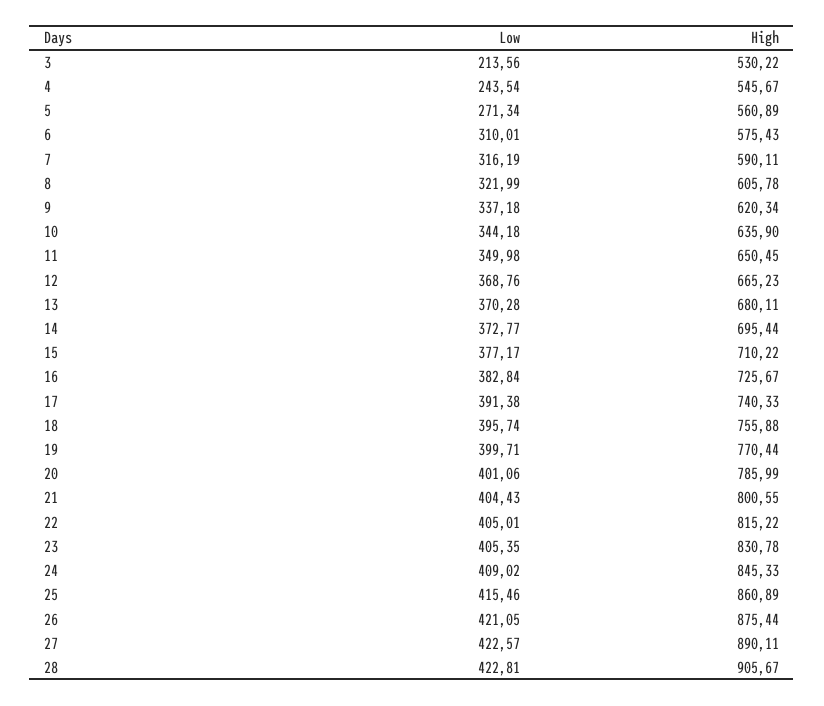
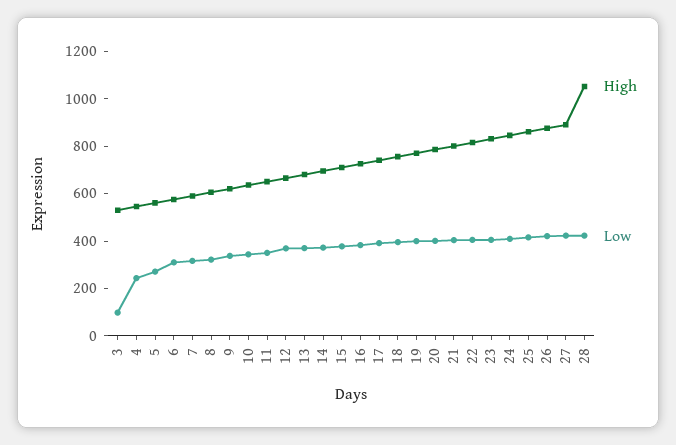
Low, 3: 213.56 -> 100
High, 28: 905.67 -> 1050

